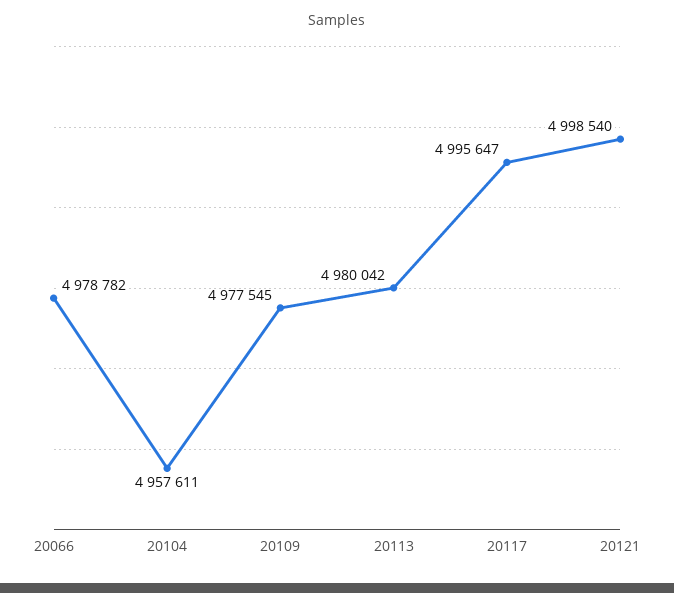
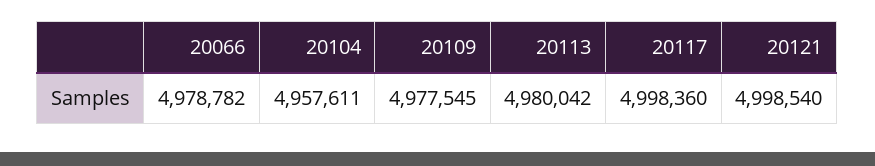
20117: 4995647 -> 4998360

